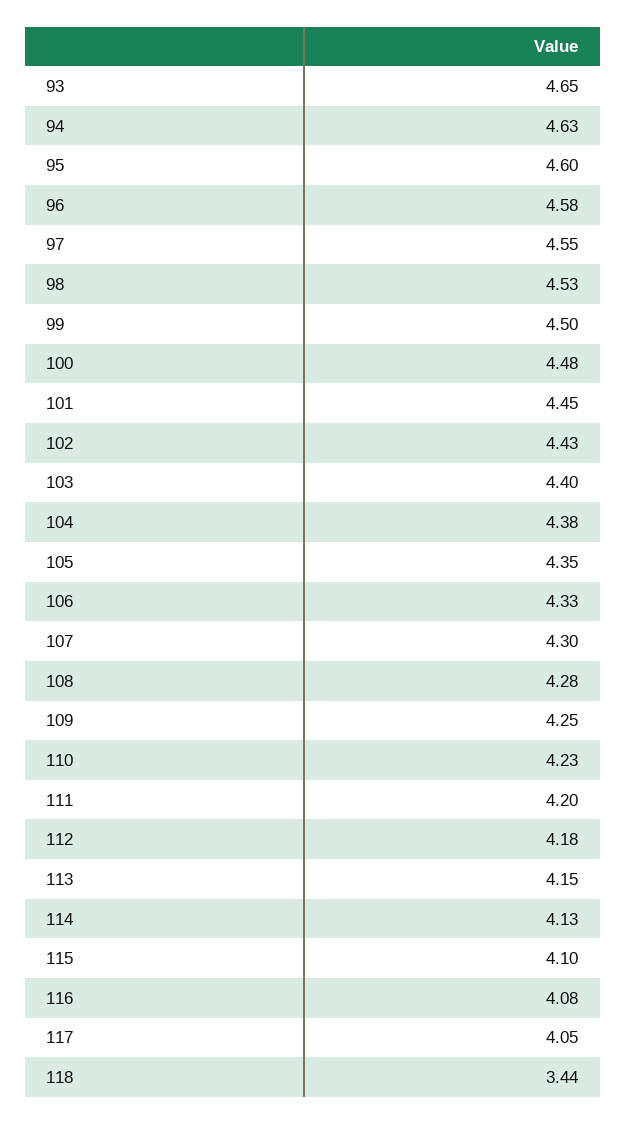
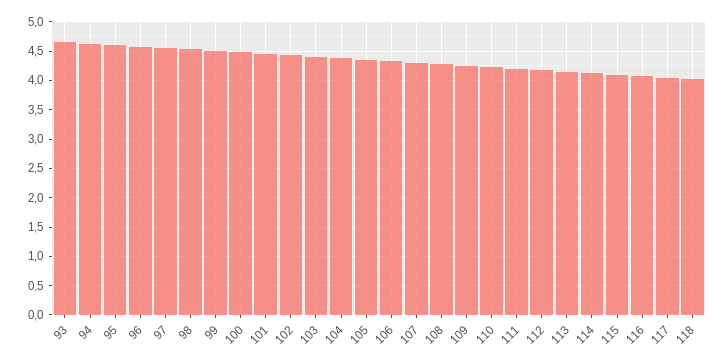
118: 3.44 -> 4

